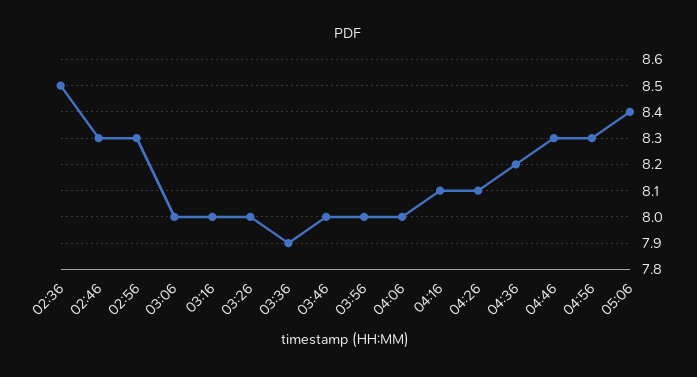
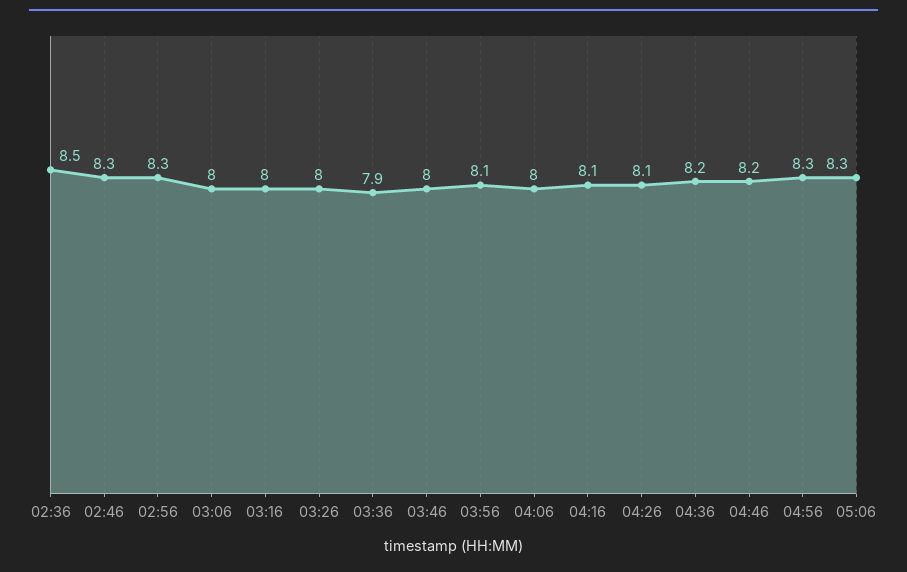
03:56: 8 -> 8.1
04:46: 8.3 -> 8.2
05:06: 8.4 -> 8.3

